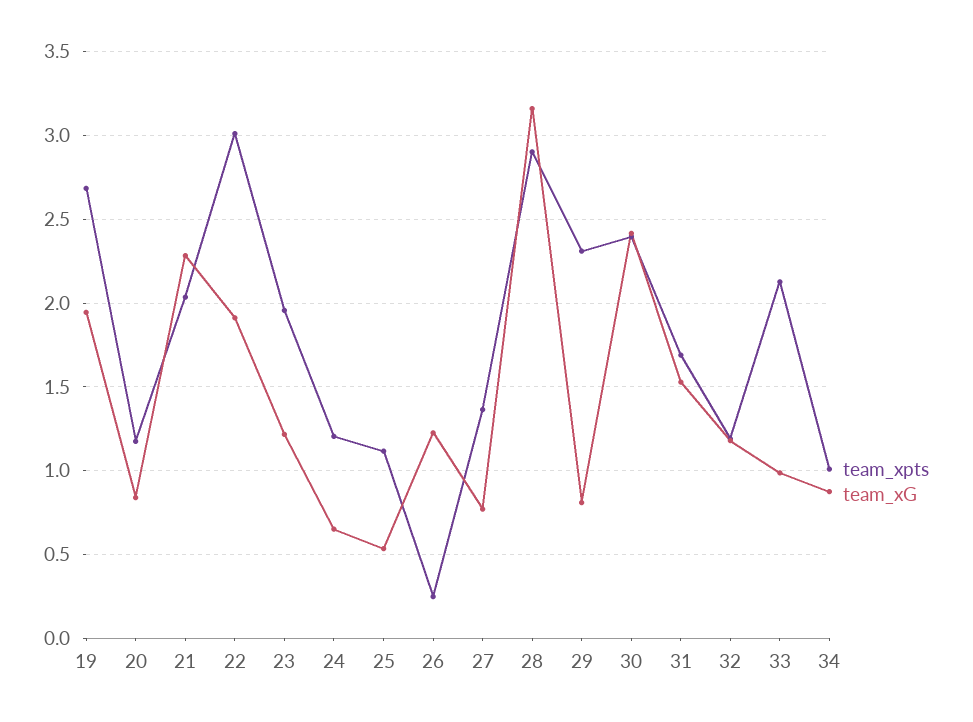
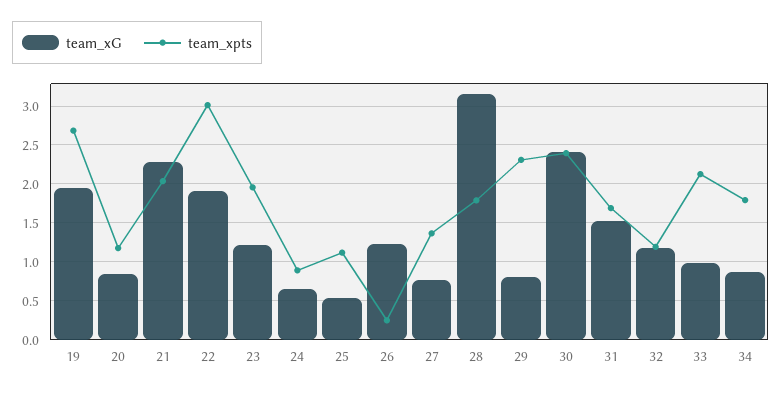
team_xpts, 24: 1.2 -> 0.9
team_xpts, 28: 2.9 -> 1.8
team_xpts, 34: 1 -> 1.8

